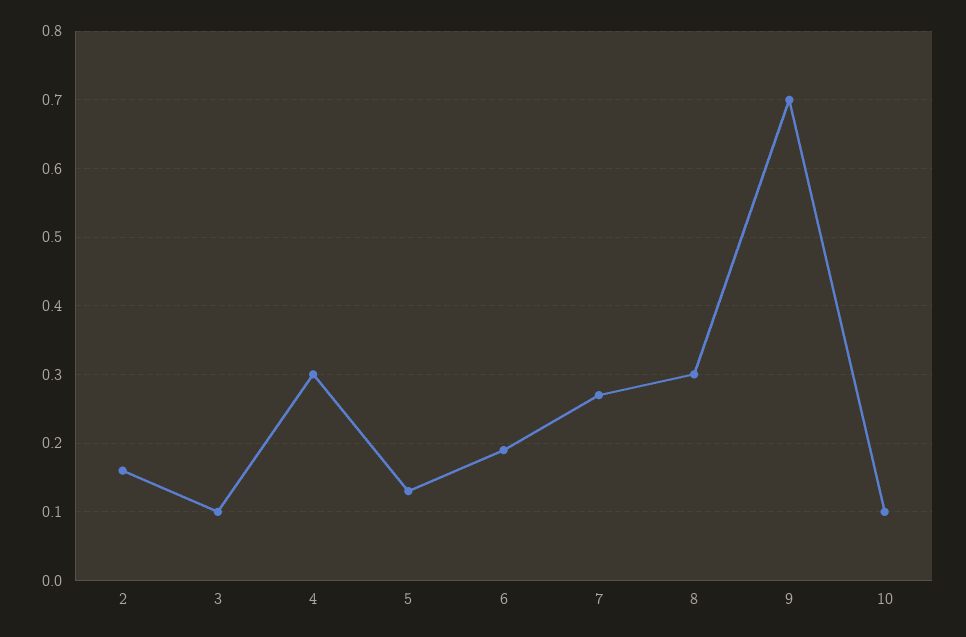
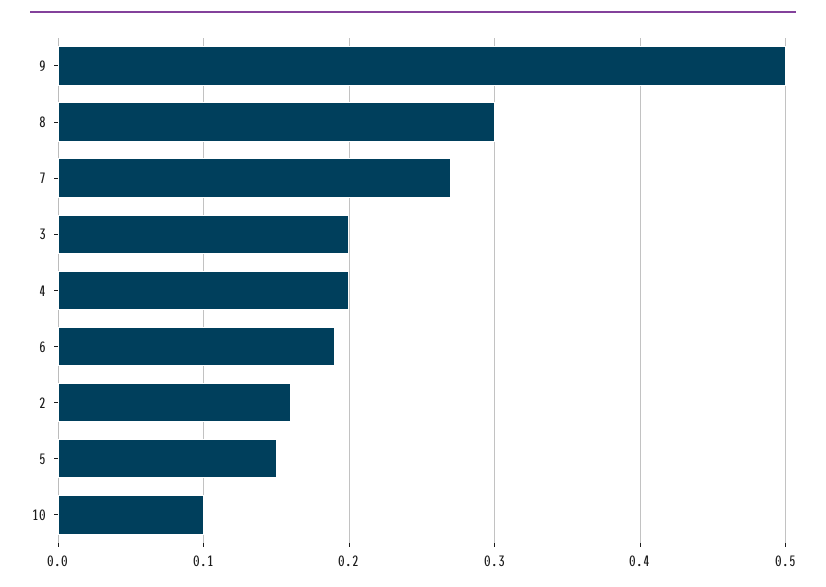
3: 0.1 -> 0.2
4: 0.3 -> 0.2
5: 0.13 -> 0.15
9: 0.7 -> 0.5

